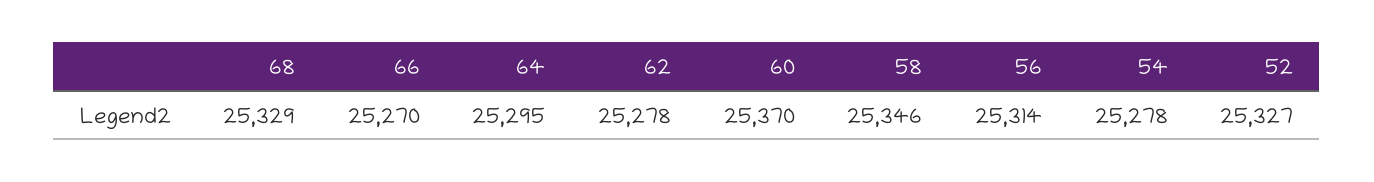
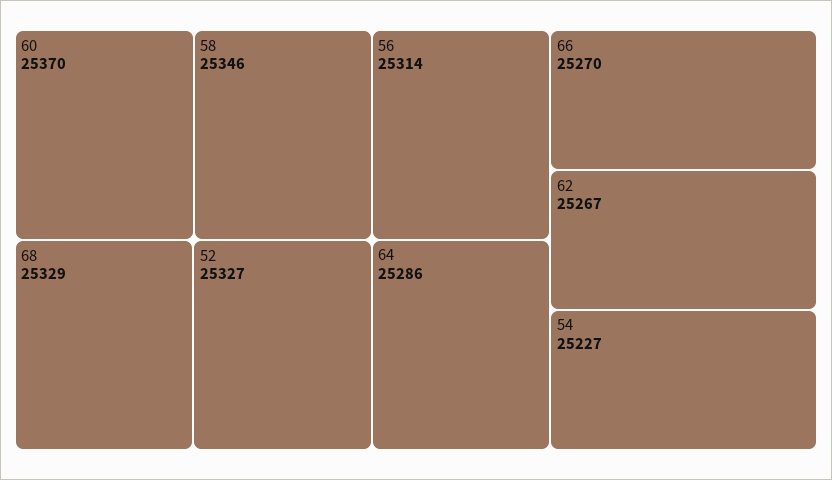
64: 25295 -> 25286
62: 25278 -> 25267
54: 25278 -> 25227

